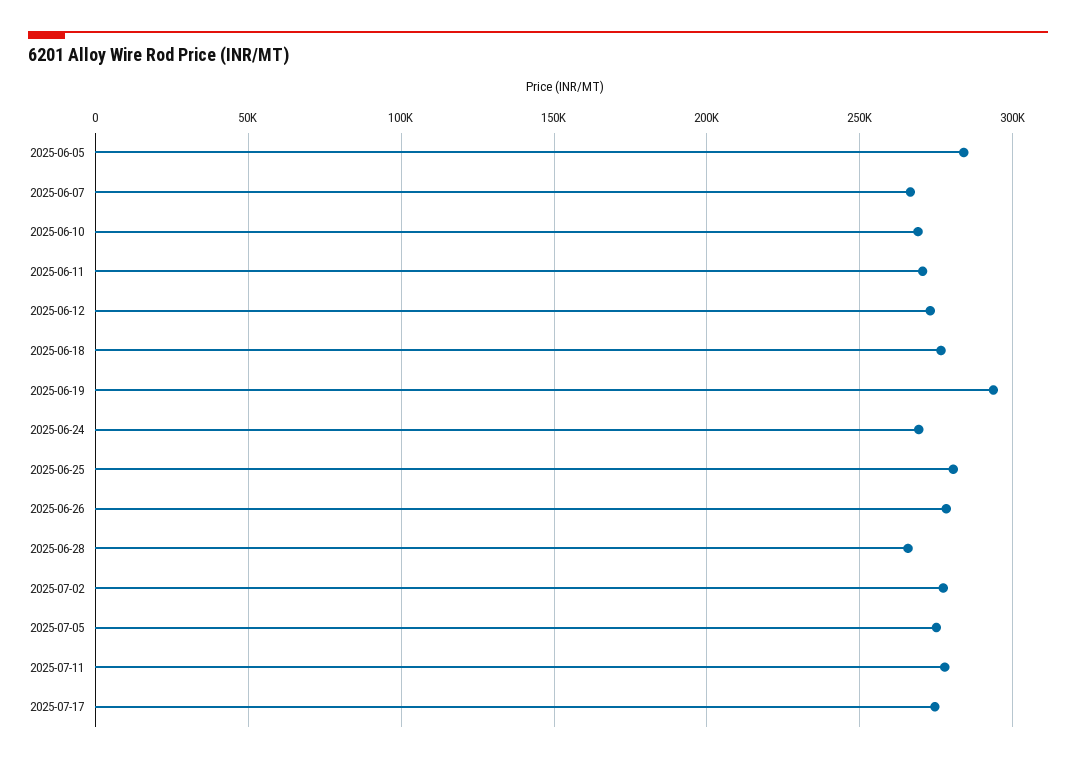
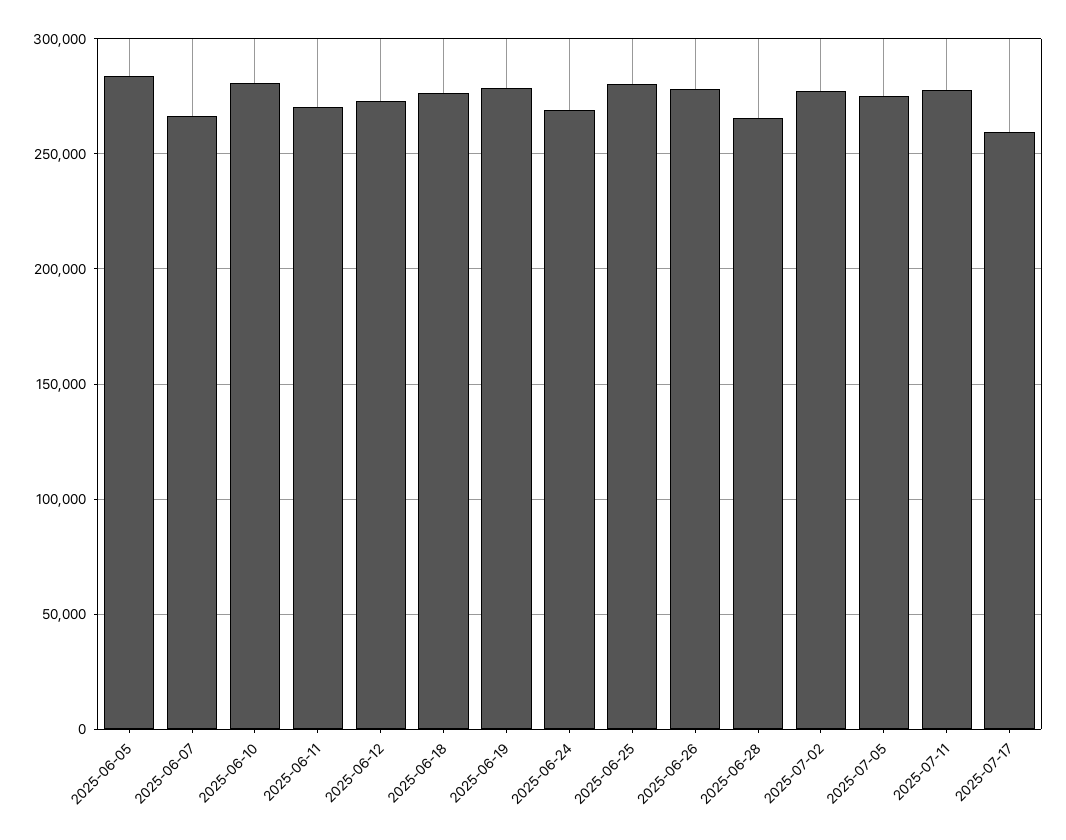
2025-06-10: 270000 -> 280000
2025-06-19: 295000 -> 280000
2025-07-17: 275000 -> 260000

